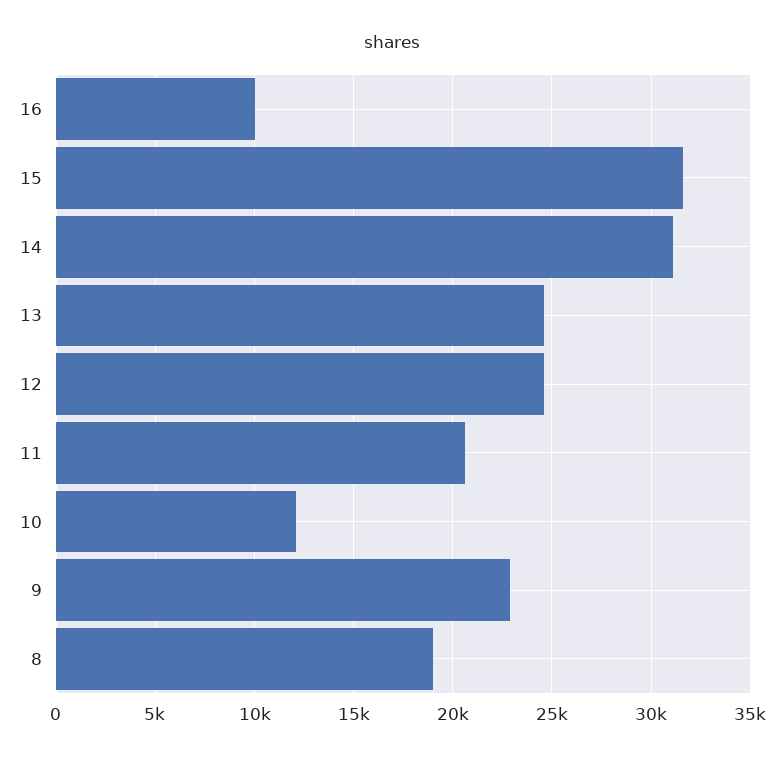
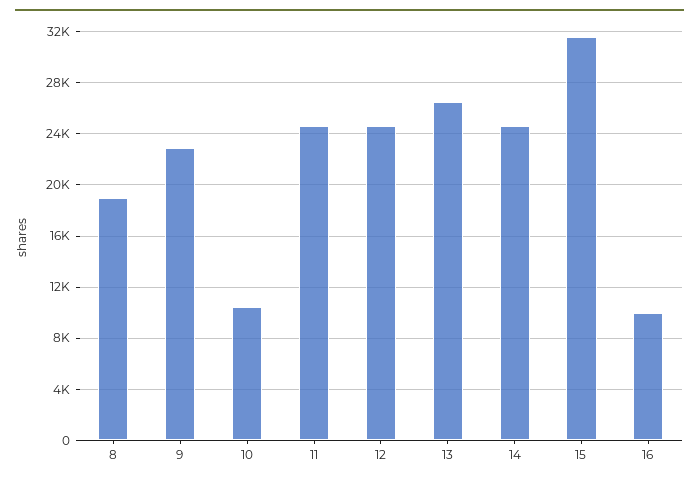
14: 31000 -> 24500
13: 24500 -> 26500
11: 20500 -> 24500
10: 12000 -> 10500

